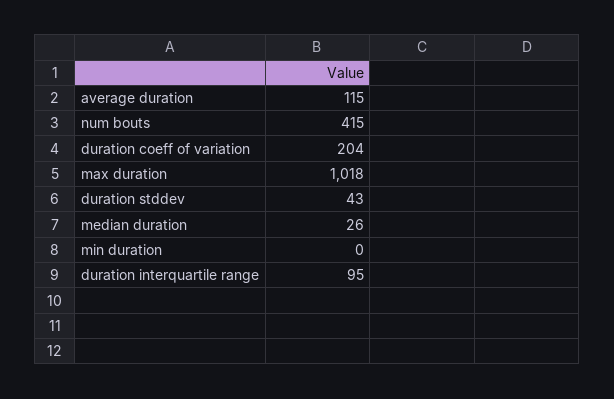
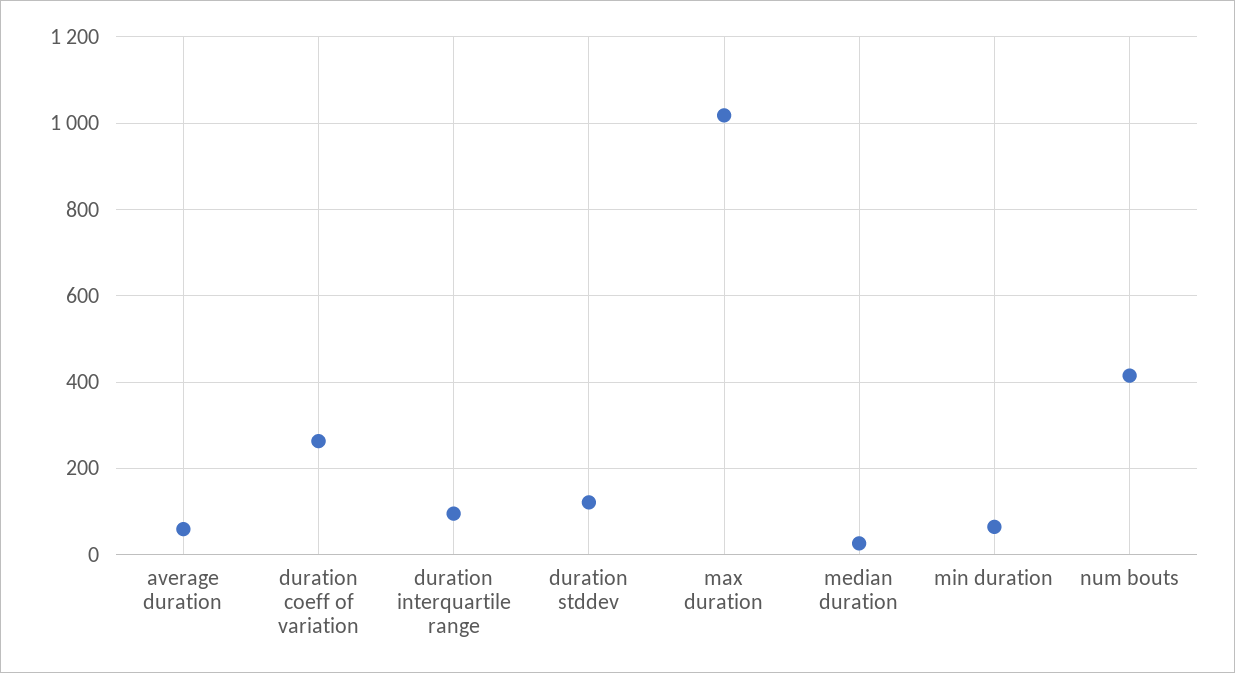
average duration: 115 -> 60
duration coeff of variation: 204 -> 260
duration stddev: 43 -> 120
min duration: 0 -> 60

